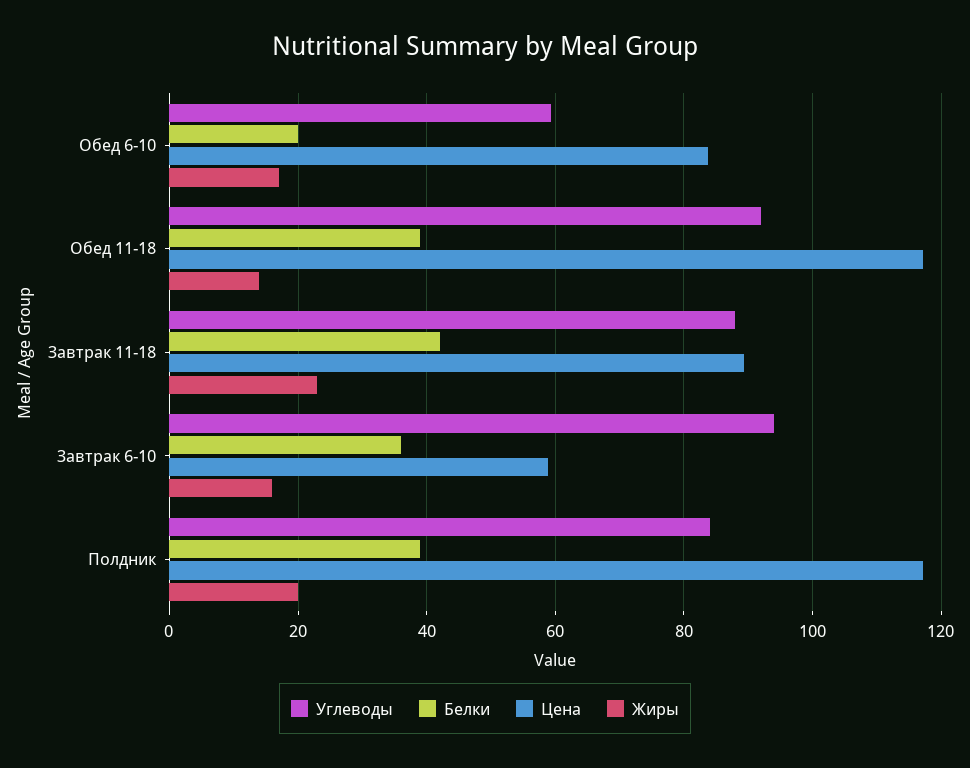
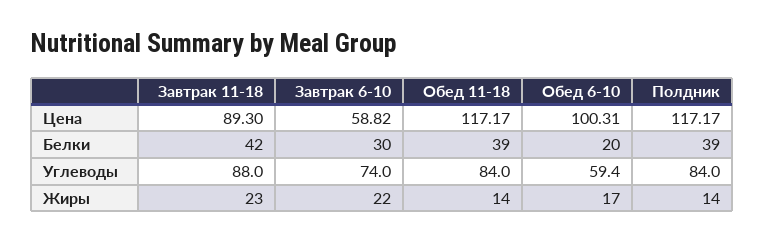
Цена, Обед 6-10: 84 -> 100.31
Углеводы, Обед 11-18: 92 -> 84
Углеводы, Завтрак 6-10: 94 -> 74
Белки, Завтрак 6-10: 36 -> 30
Жиры, Завтрак 6-10: 16 -> 22
Жиры, Полдник: 20 -> 14

